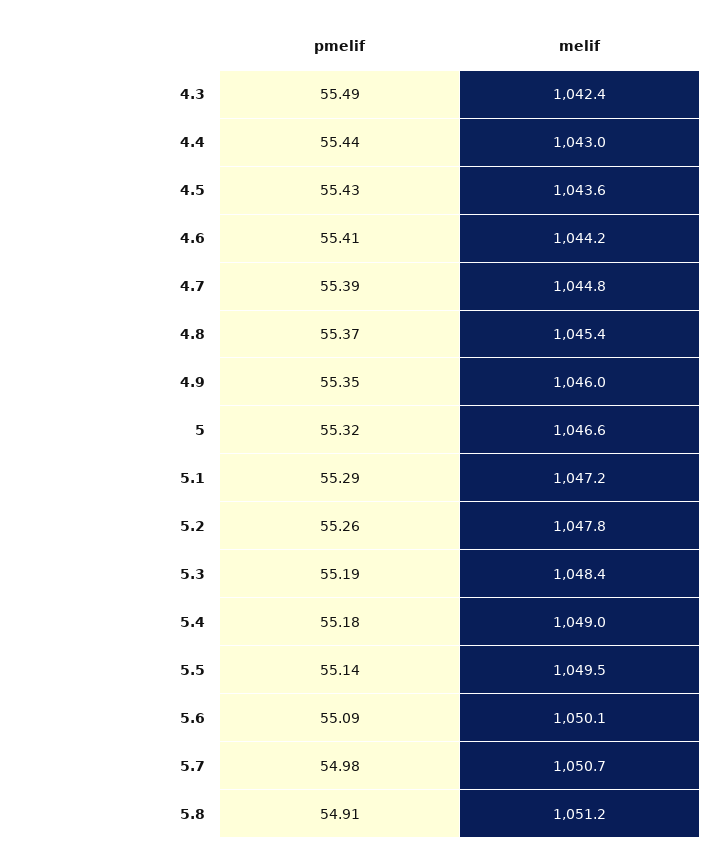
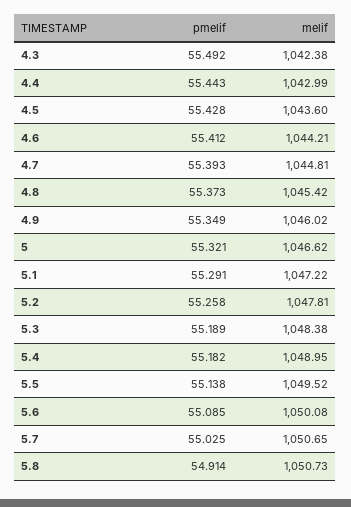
pmelif, 5.7: 54.98 -> 55.025
melif, 5.8: 1051.2 -> 1050.73

